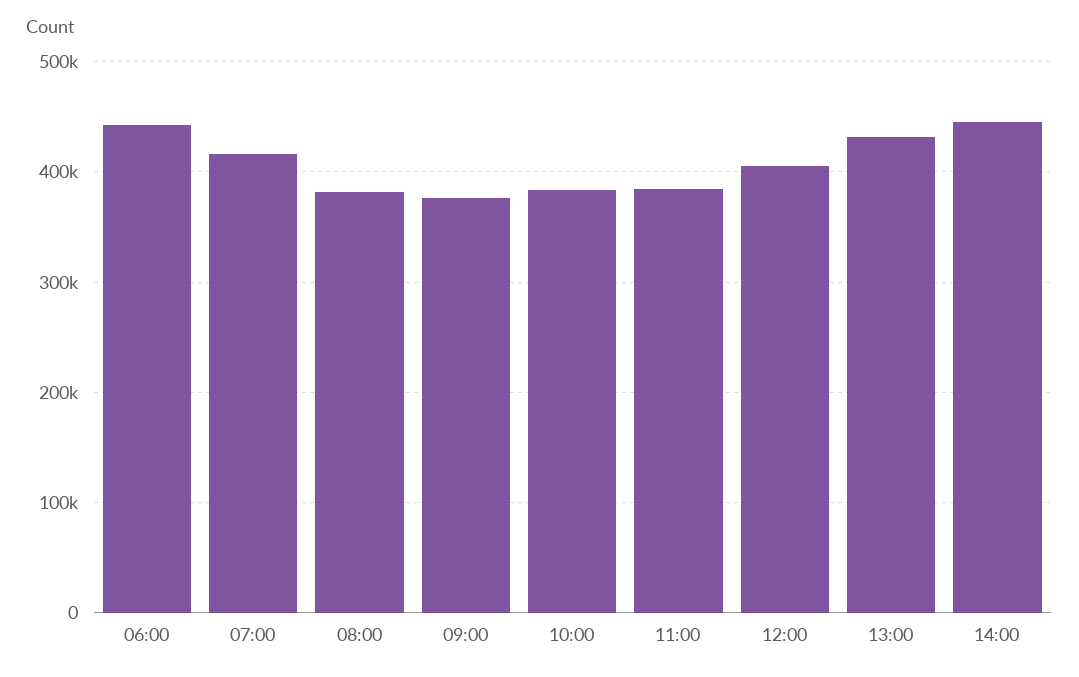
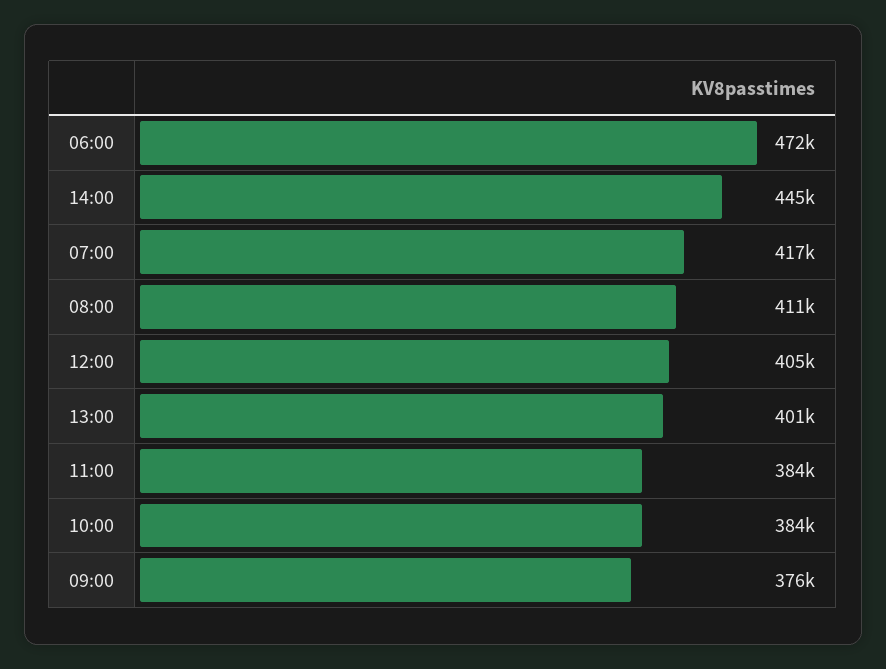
06:00: 440000 -> 472000
08:00: 380000 -> 411000
13:00: 430000 -> 401000

